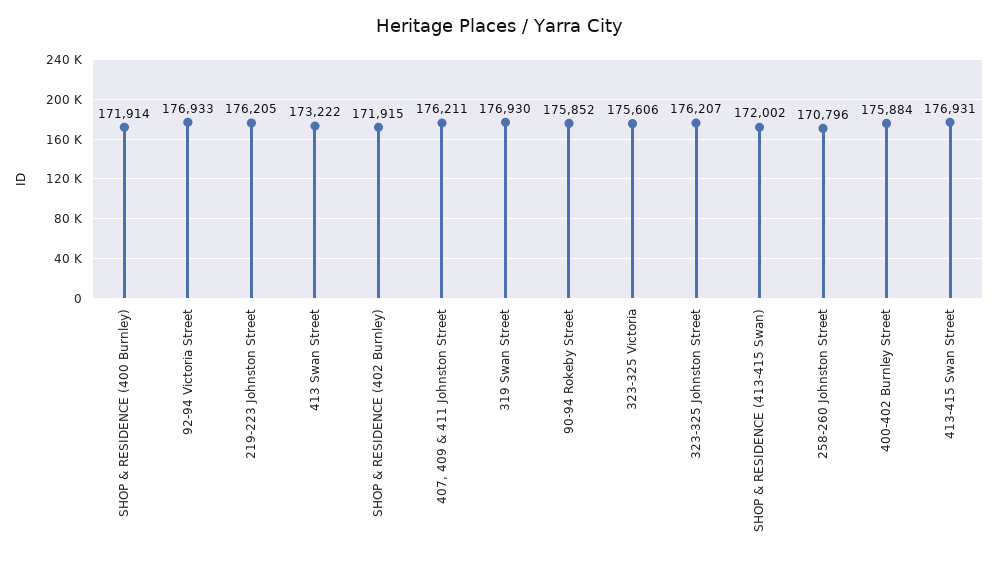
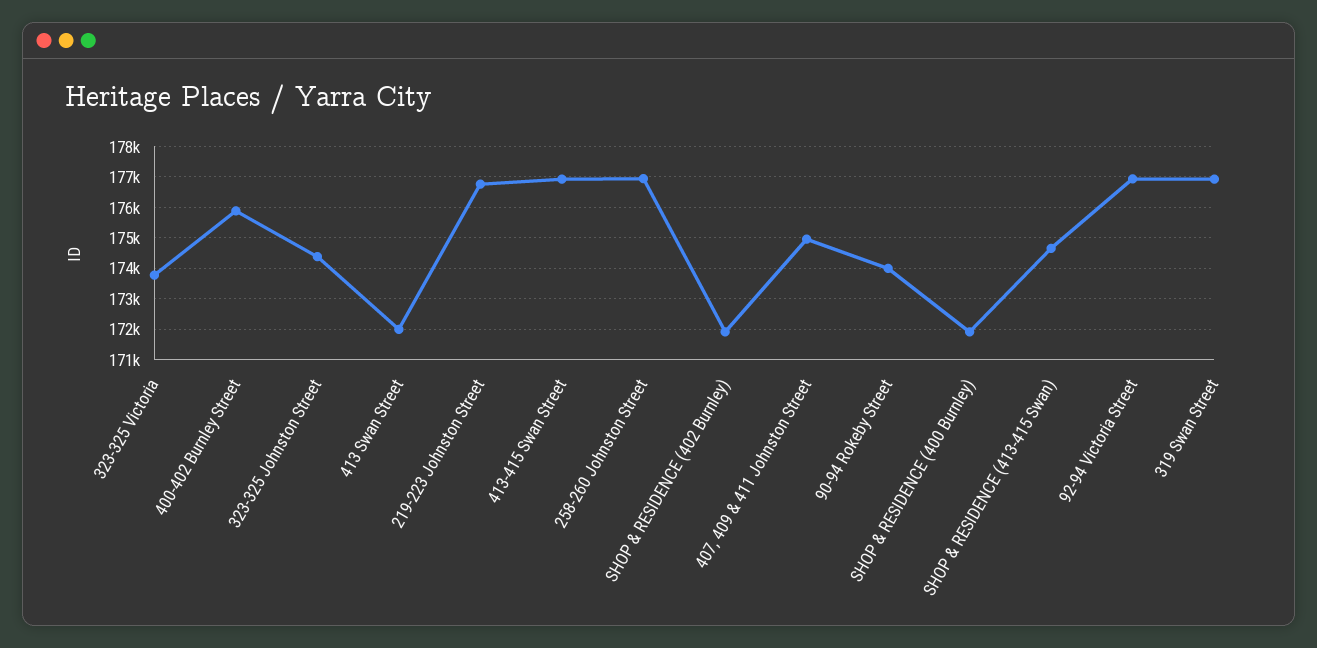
219-223 Johnston Street: 176205 -> 176800
413 Swan Street: 173222 -> 172000
407, 409 & 411 Johnston Street: 176211 -> 175000
90-94 Rokeby Street: 175852 -> 174000
323-325 Victoria: 175606 -> 173800
323-325 Johnston Street: 176207 -> 174400
SHOP & RESIDENCE (413-415 Swan): 172002 -> 174600
258-260 Johnston Street: 170796 -> 177000

